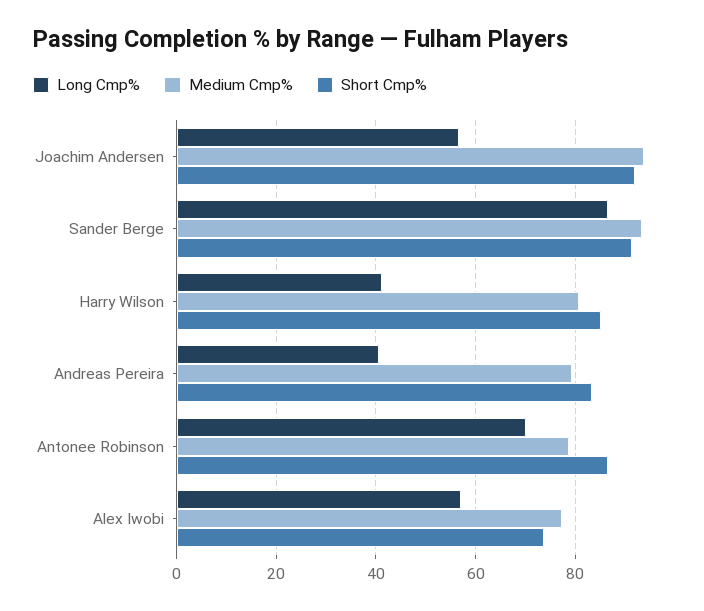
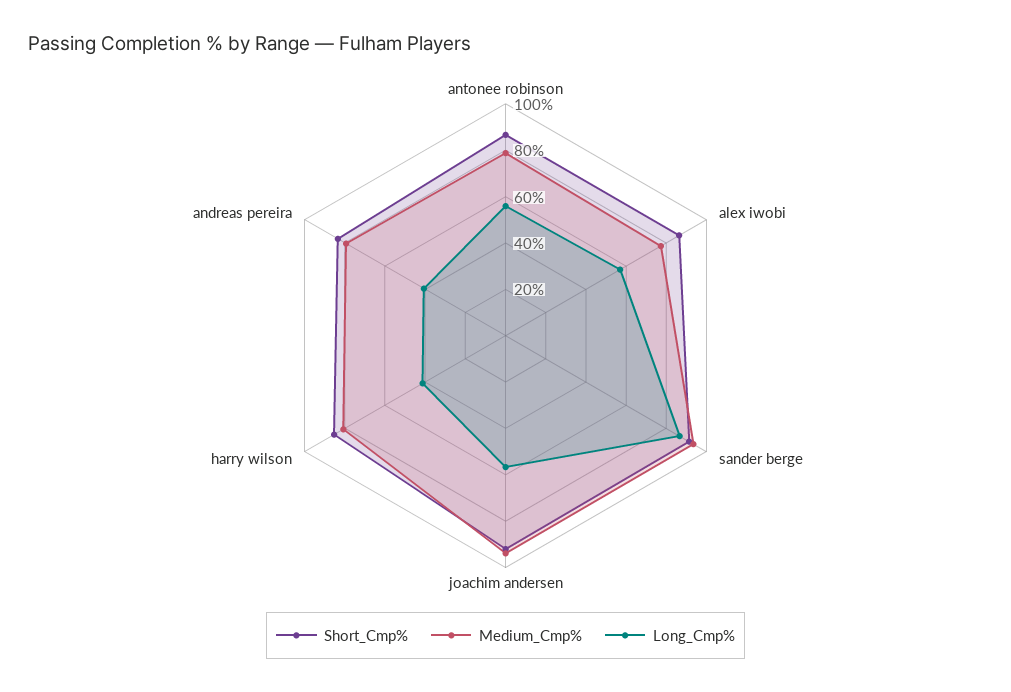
Long Cmp%, Antonee Robinson: 70 -> 55
Short Cmp%, Alex Iwobi: 74 -> 85

